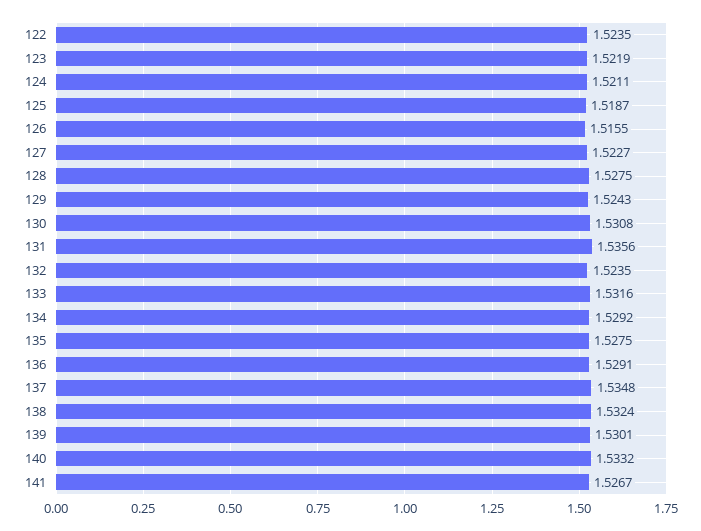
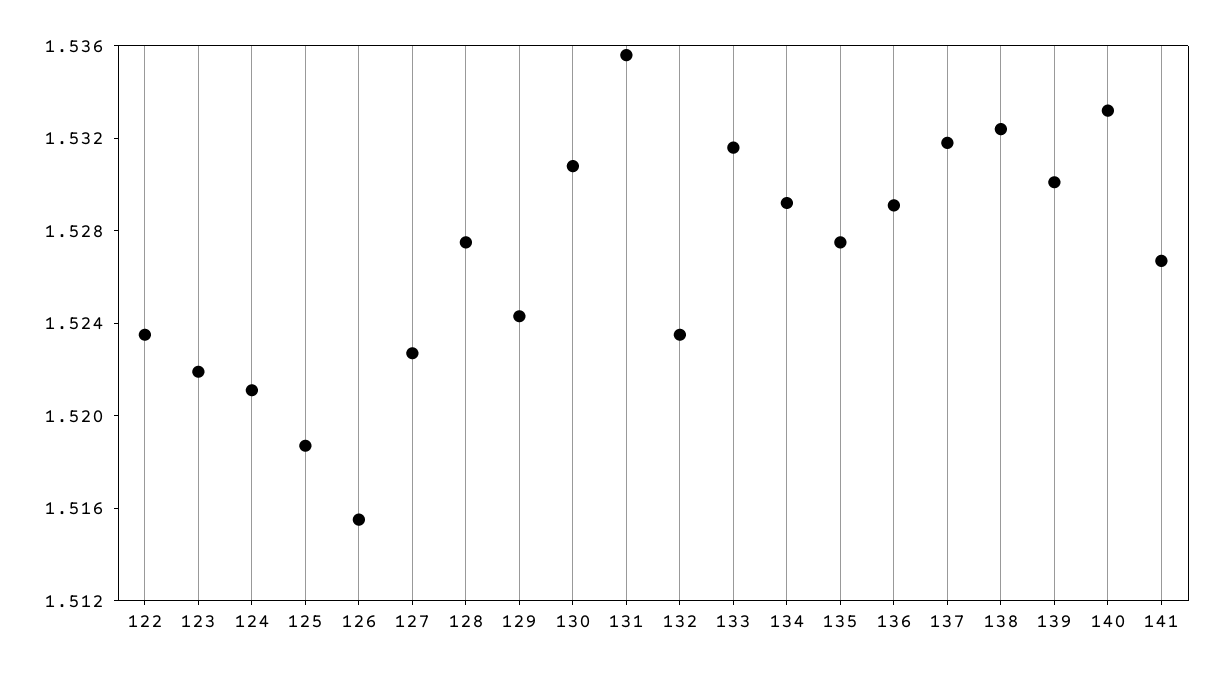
137: 1.5348 -> 1.532

